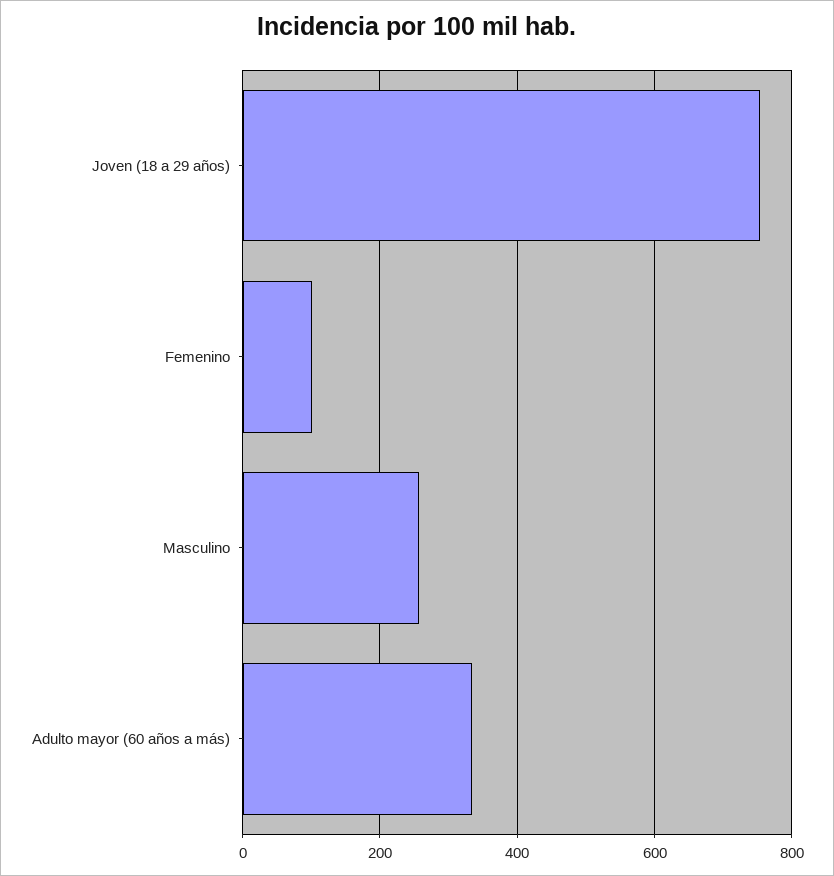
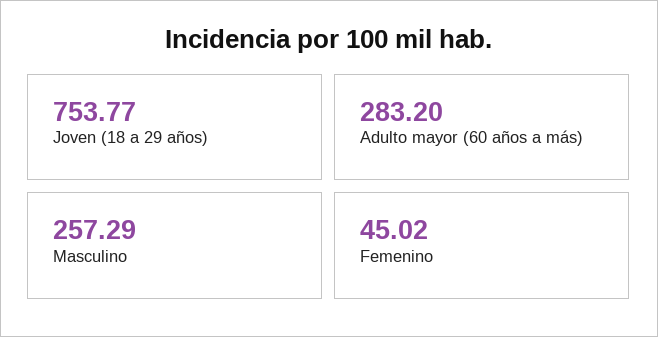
Femenino: 100 -> 45.02
Adulto mayor (60 años a más): 340 -> 283.2

